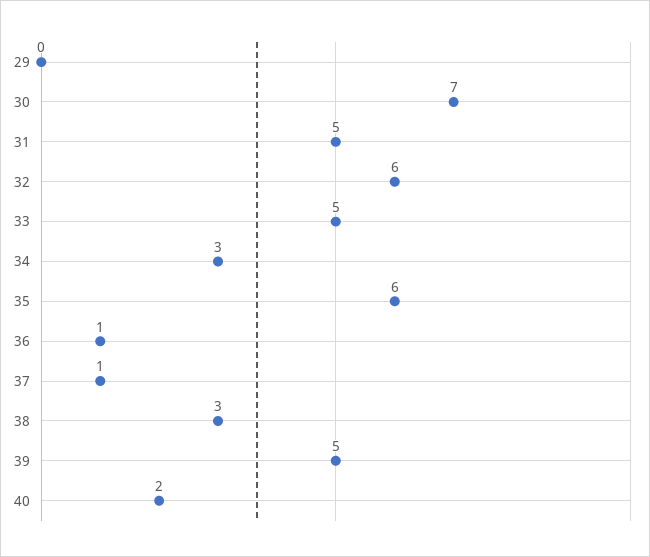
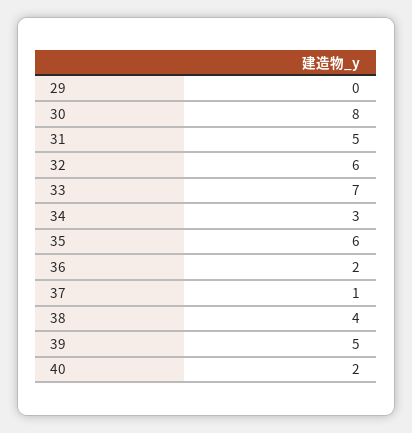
30: 7 -> 8
33: 5 -> 7
36: 1 -> 2
38: 3 -> 4

